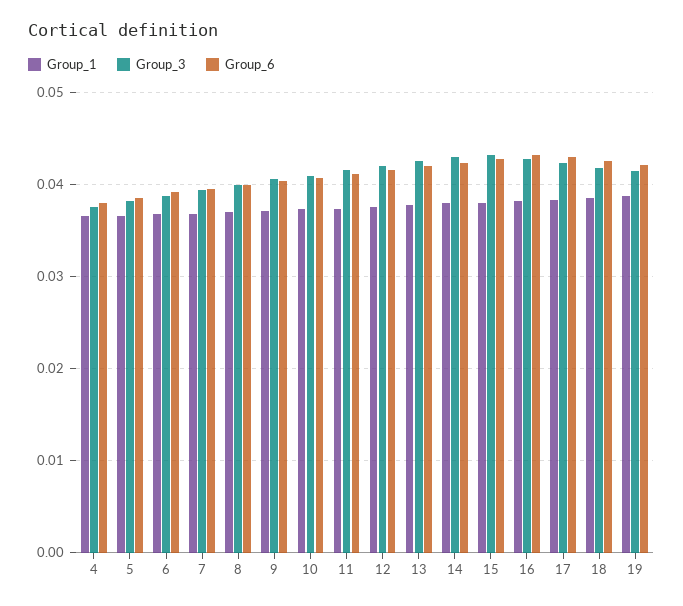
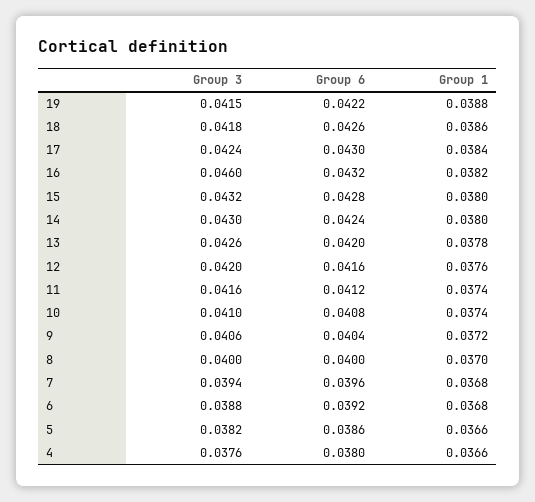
Group_3, 16: 0.043 -> 0.046

